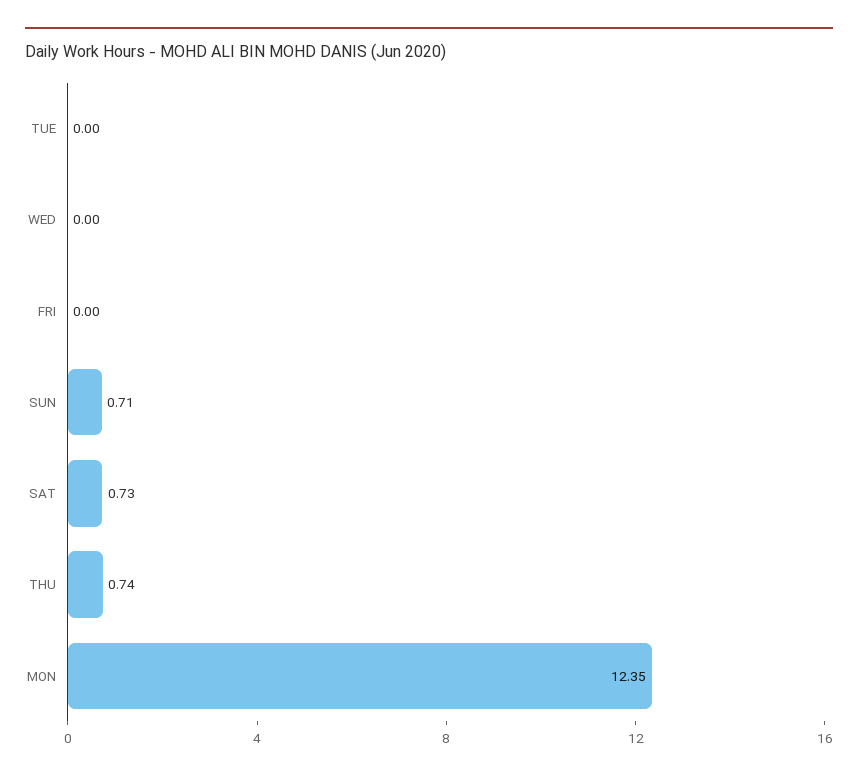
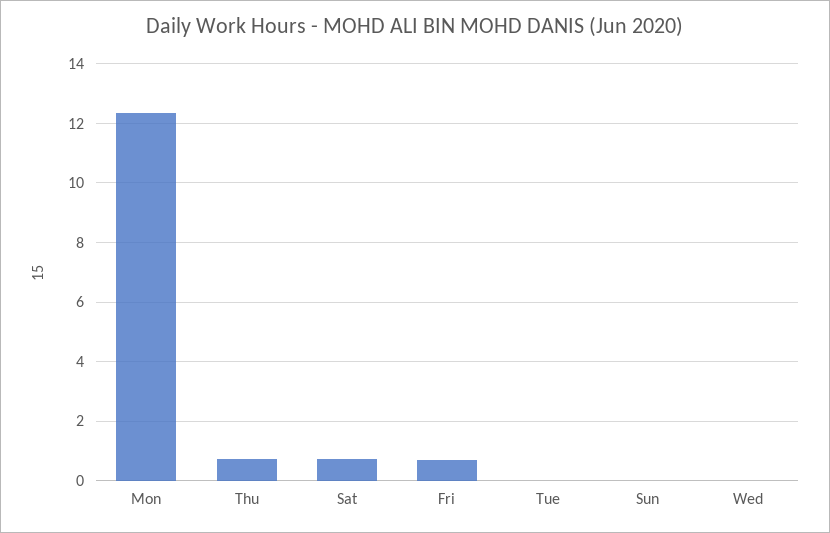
FRI: 0 -> 0.75
SUN: 0.71 -> 0

